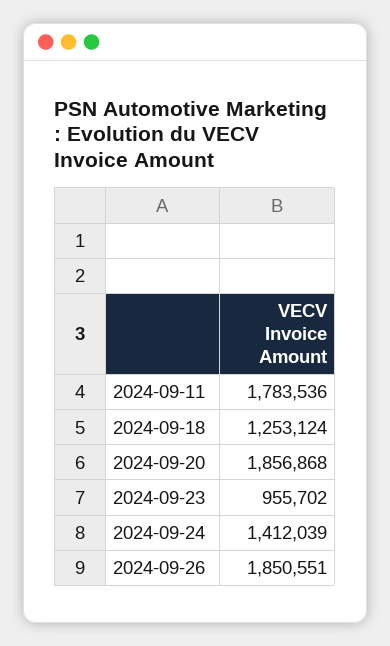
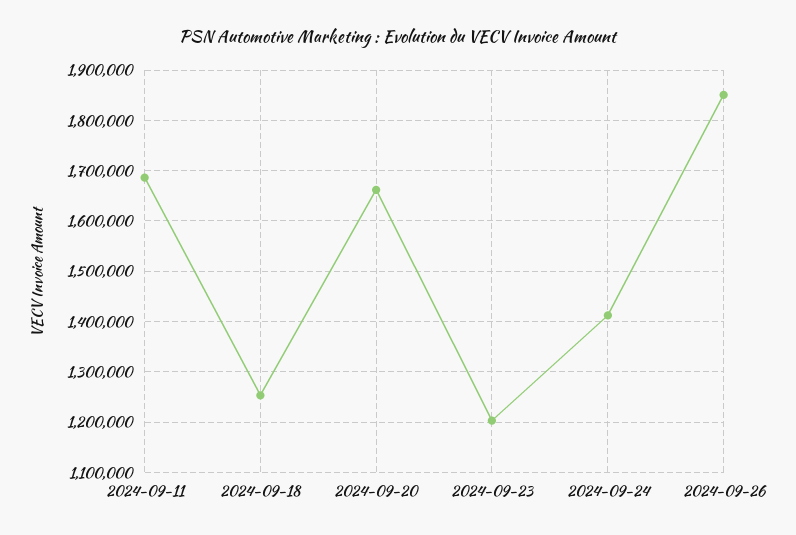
2024-09-11: 1783536 -> 1680000
2024-09-20: 1856868 -> 1660000
2024-09-23: 955702 -> 1200000

